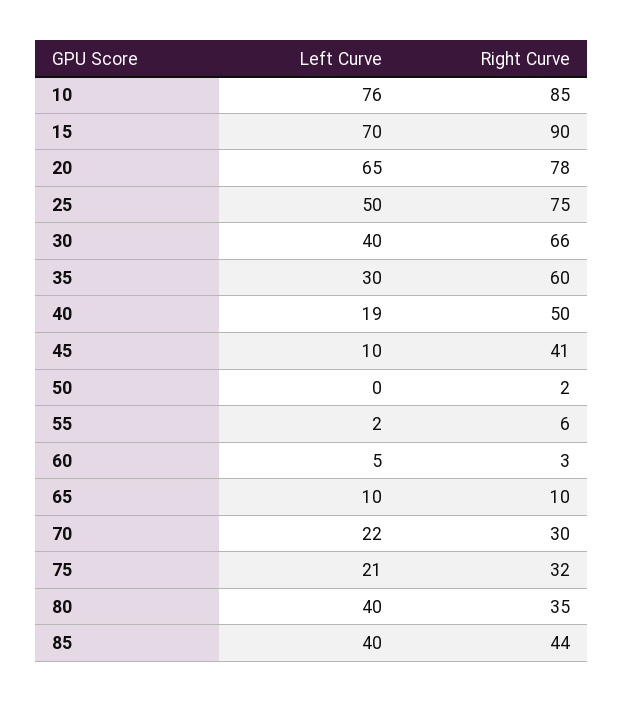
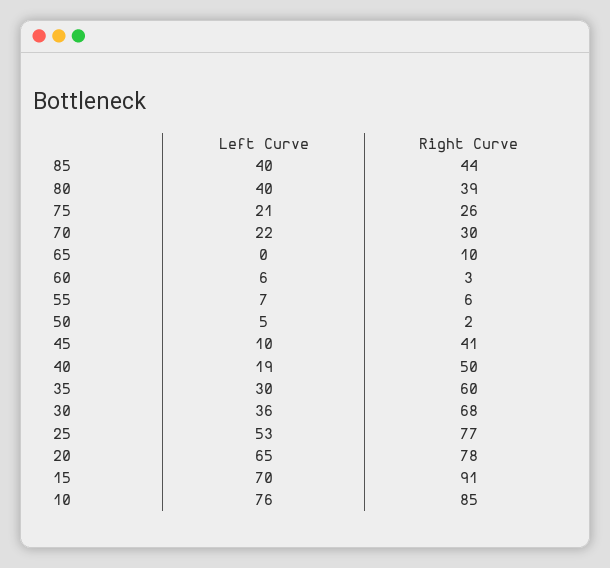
Right Curve, 15: 90 -> 91
Left Curve, 25: 50 -> 53
Right Curve, 25: 75 -> 77
Left Curve, 30: 40 -> 36
Right Curve, 30: 66 -> 68
Left Curve, 50: 0 -> 5
Left Curve, 55: 2 -> 7
Left Curve, 60: 5 -> 6
Left Curve, 65: 10 -> 0
Right Curve, 75: 32 -> 26
Right Curve, 80: 35 -> 39

